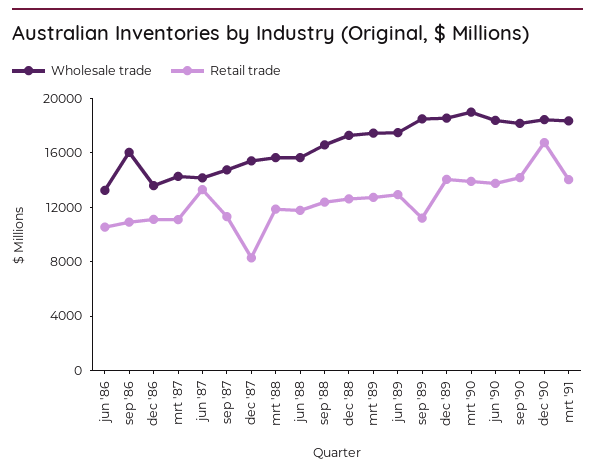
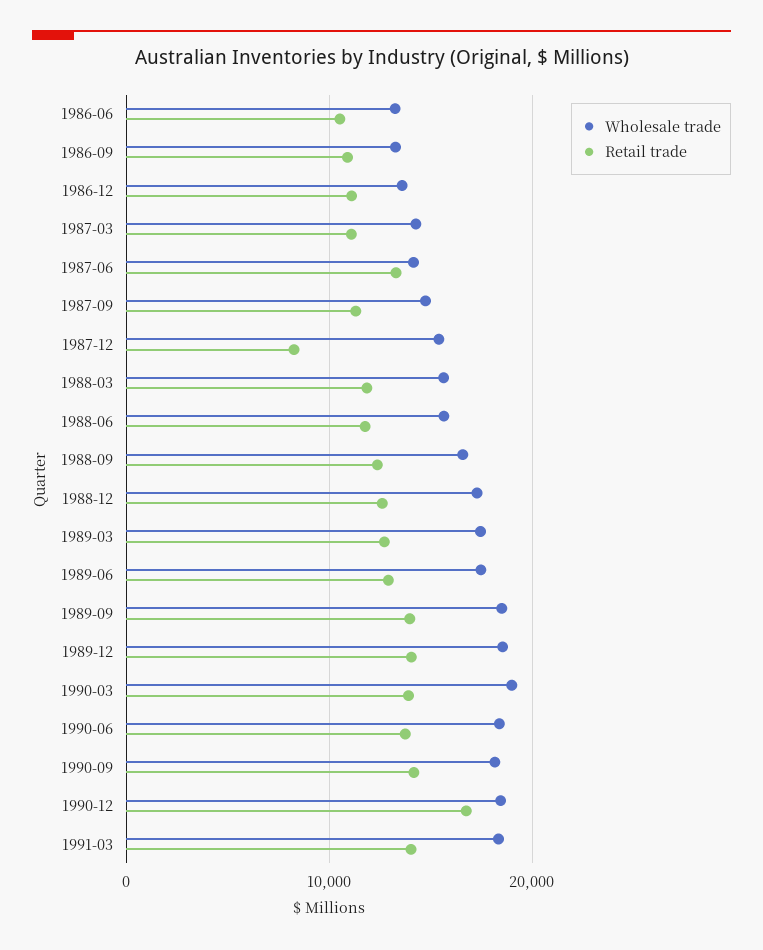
Wholesale trade, sep '86: 16000 -> 13000
Retail trade, sep '89: 11000 -> 14000

